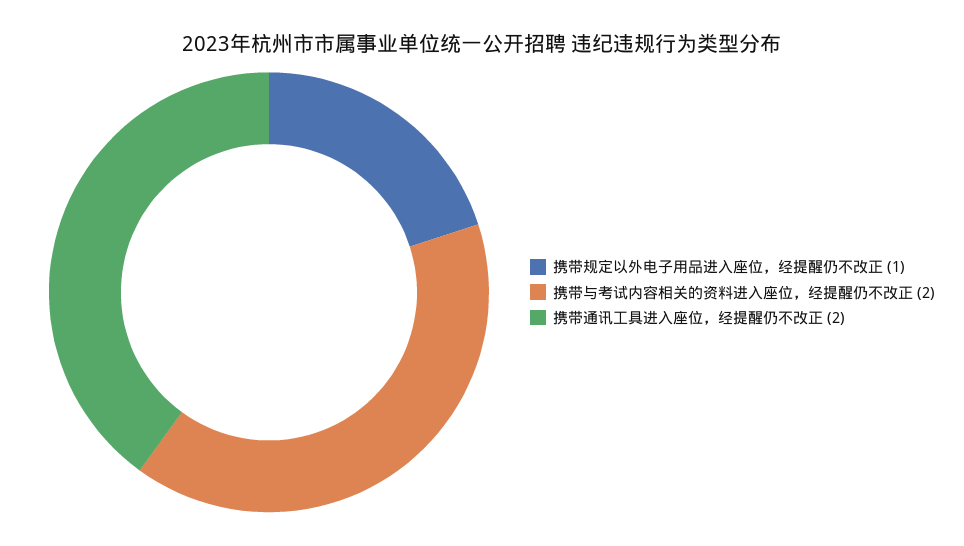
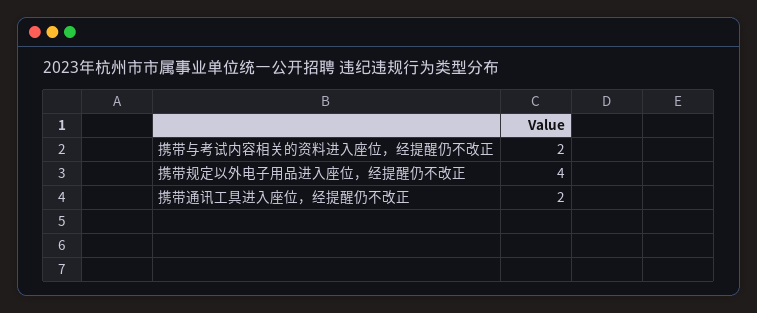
携带规定以外电子用品进入座位，经提醒仍不改正: 1 -> 4

